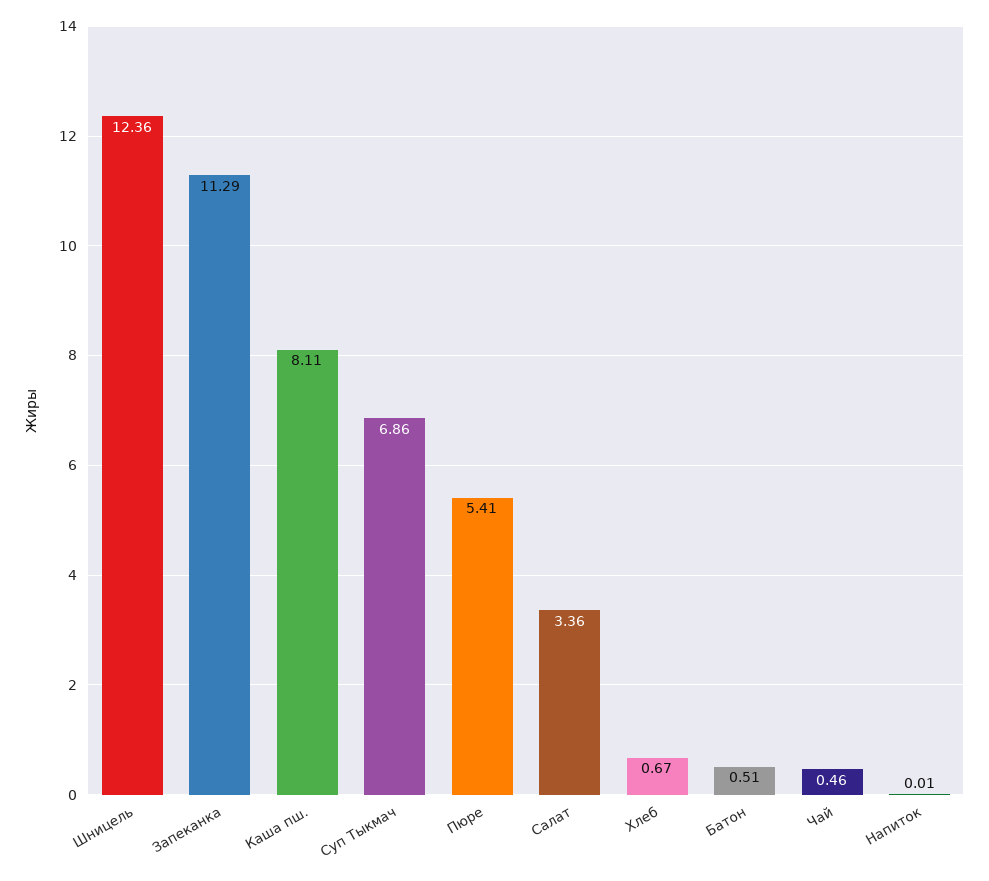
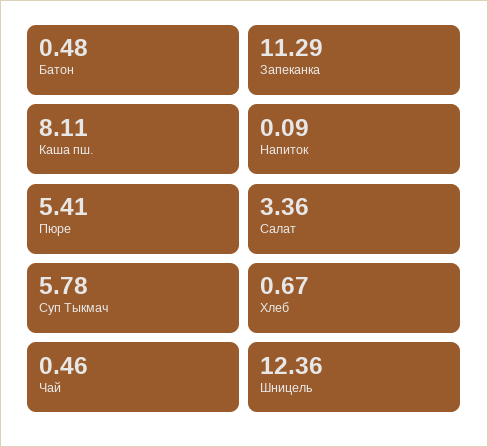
Суп Тыкмач: 6.86 -> 5.78
Батон: 0.51 -> 0.48
Напиток: 0.01 -> 0.09

